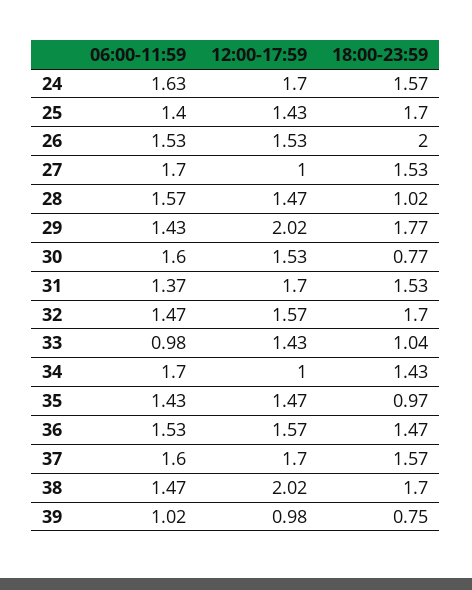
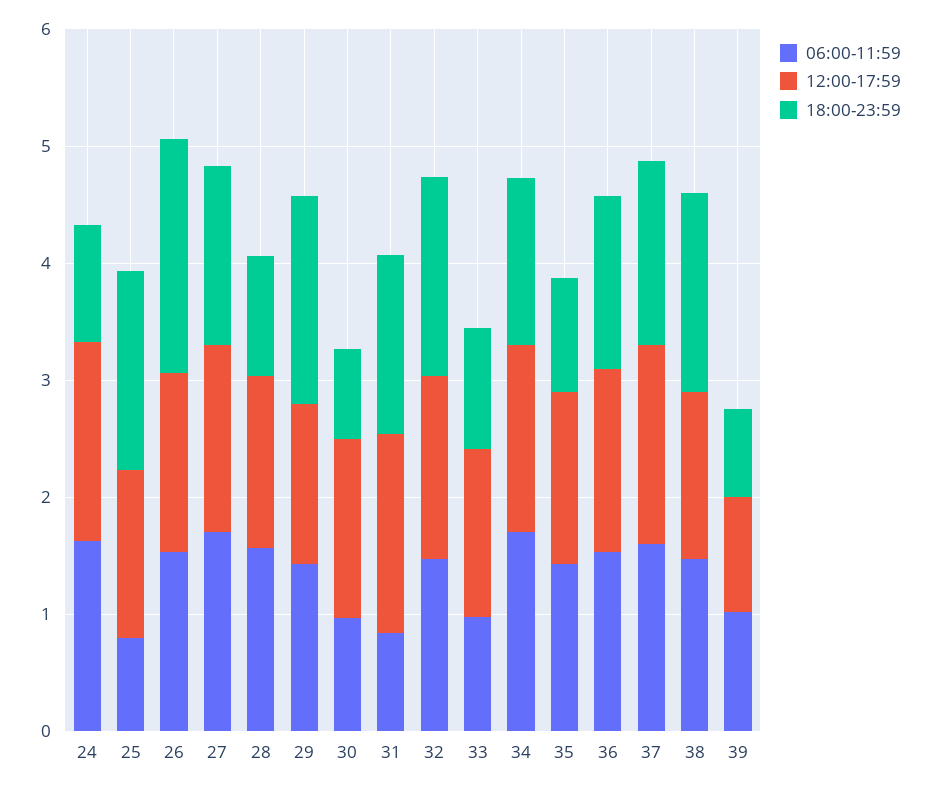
18:00-23:59, 24: 1.57 -> 1
06:00-11:59, 25: 1.4 -> 0.8
12:00-17:59, 27: 1 -> 1.6
12:00-17:59, 29: 2.02 -> 1.4
06:00-11:59, 30: 1.6 -> 1
06:00-11:59, 31: 1.37 -> 0.8
12:00-17:59, 34: 1 -> 1.6
12:00-17:59, 38: 2.02 -> 1.4

